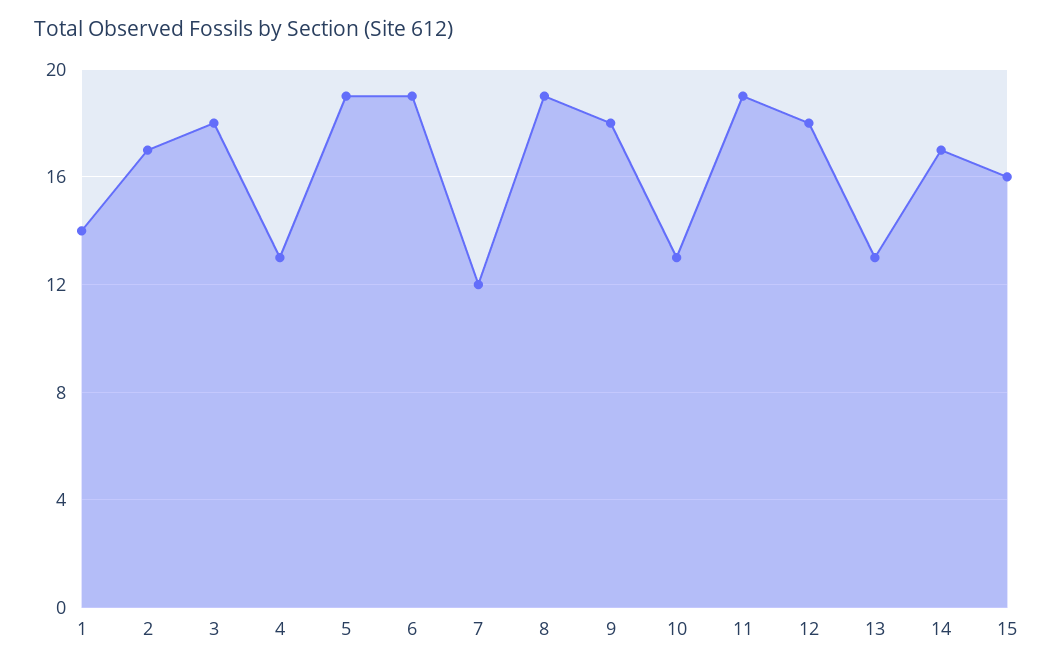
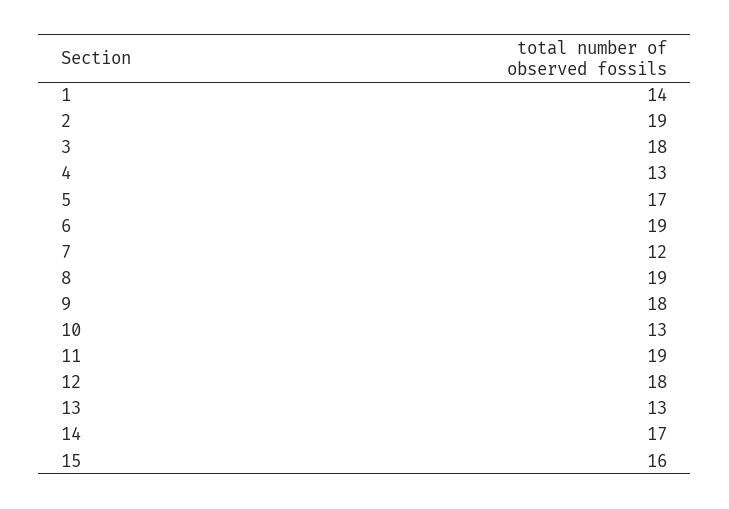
2: 17 -> 19
5: 19 -> 17

